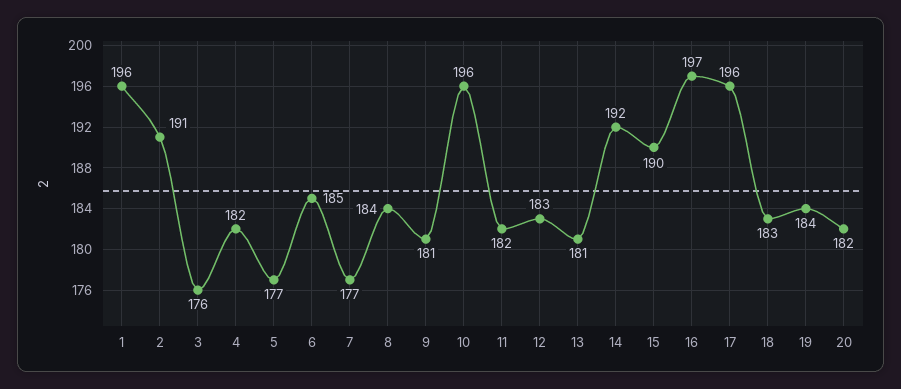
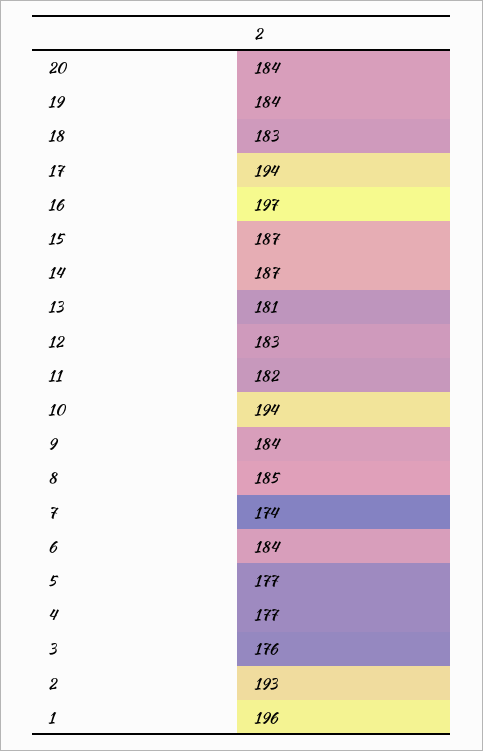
2: 191 -> 193
4: 182 -> 177
6: 185 -> 184
7: 177 -> 174
8: 184 -> 185
9: 181 -> 184
10: 196 -> 194
14: 192 -> 187
15: 190 -> 187
17: 196 -> 194
20: 182 -> 184

